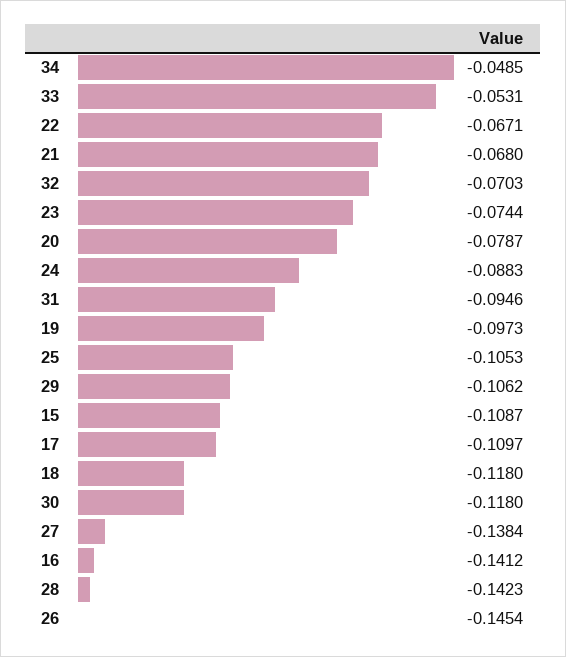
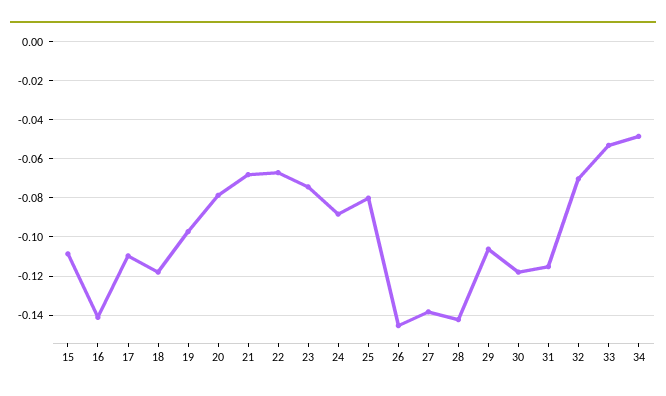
31: -0.0946 -> -0.115
25: -0.1053 -> -0.08

